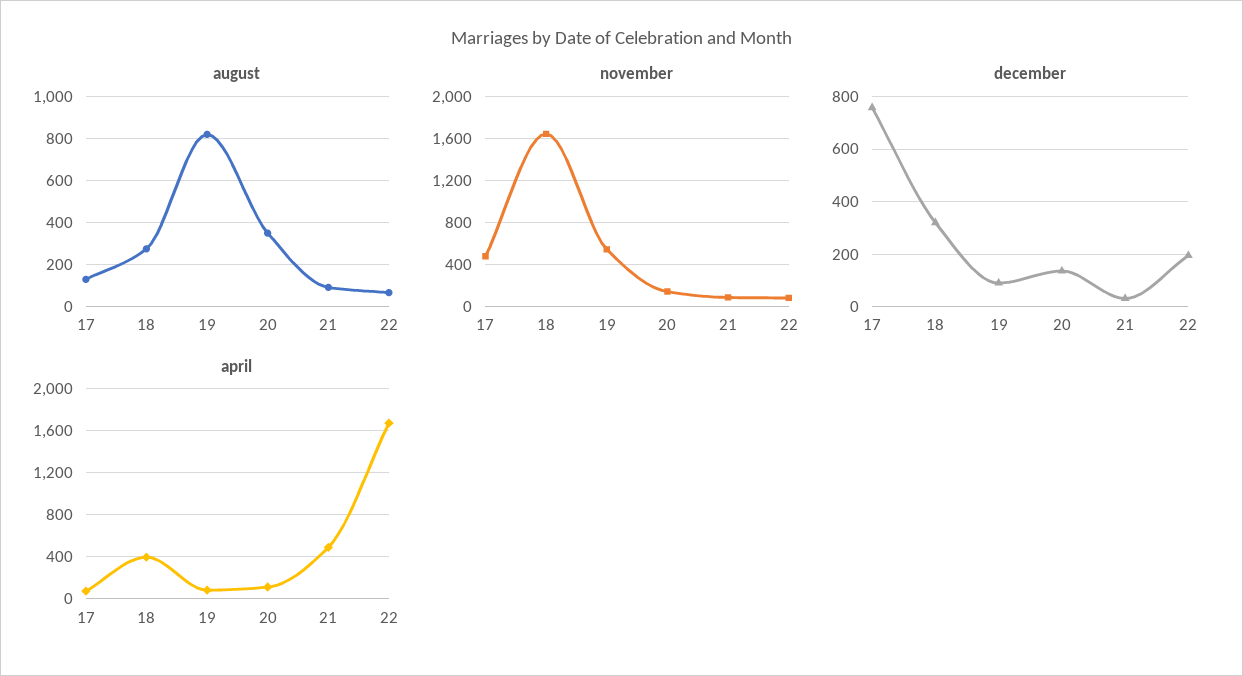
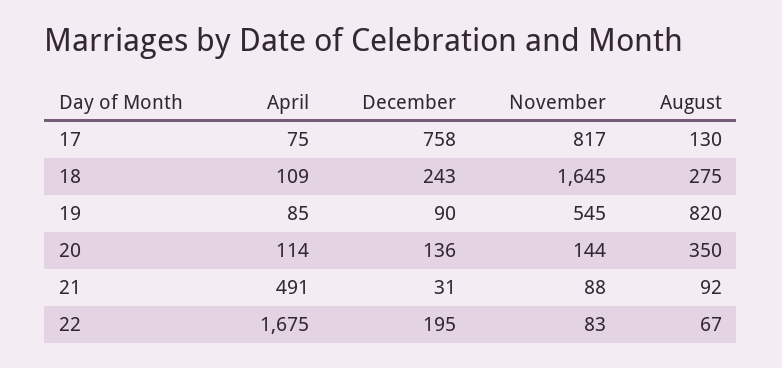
november, 17: 500 -> 817
december, 18: 325 -> 243
april, 18: 400 -> 109

